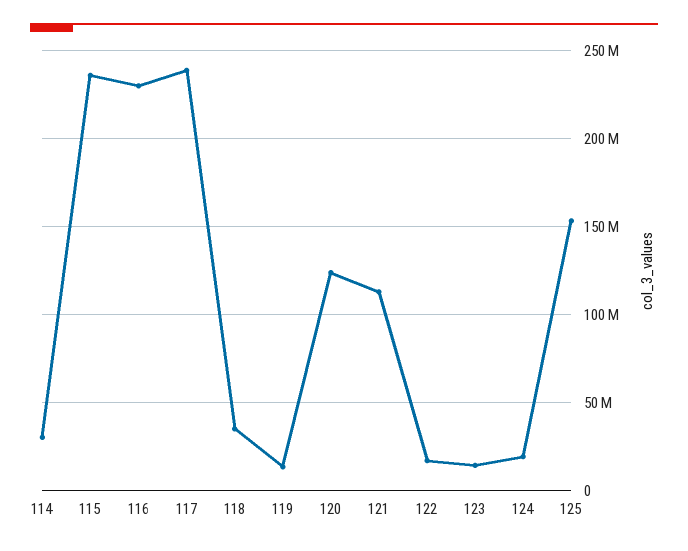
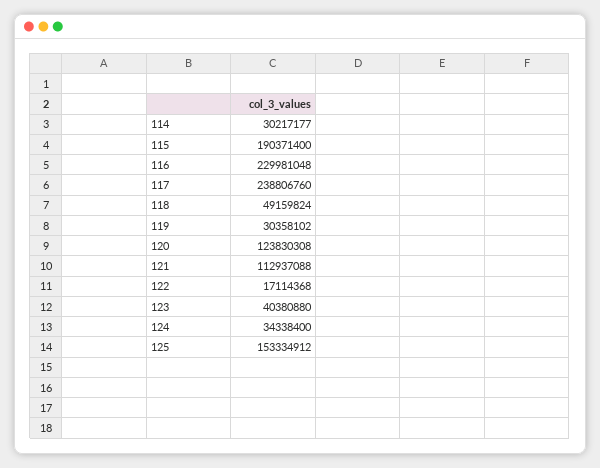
115: 235000000 -> 190371400
118: 35000000 -> 49159824
119: 15000000 -> 30358102
123: 15000000 -> 40380880
124: 20000000 -> 34338400

